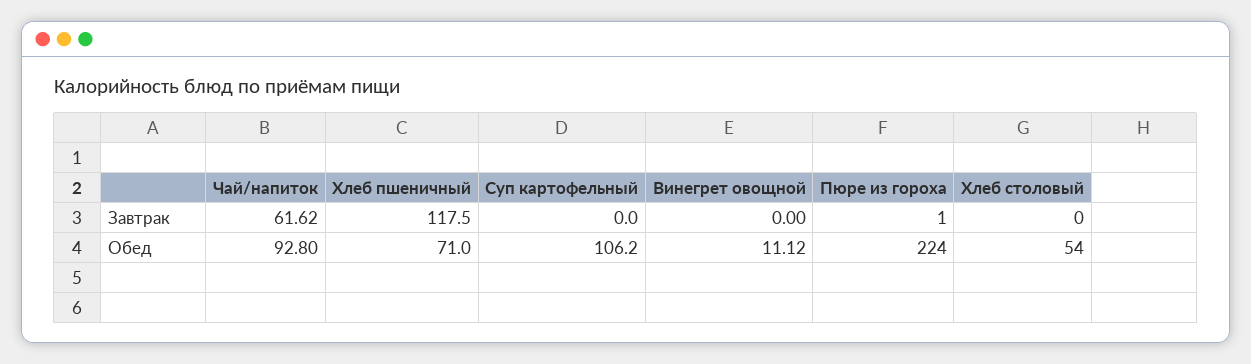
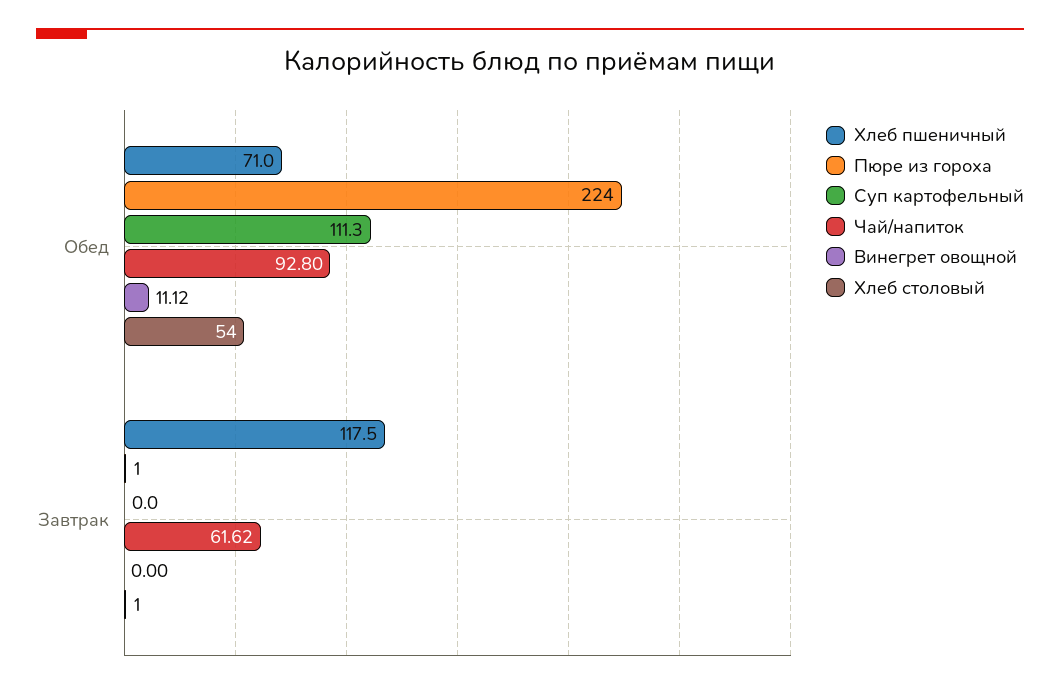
Хлеб столовый, Завтрак: 0 -> 1
Суп картофельный, Обед: 106.2 -> 111.3

